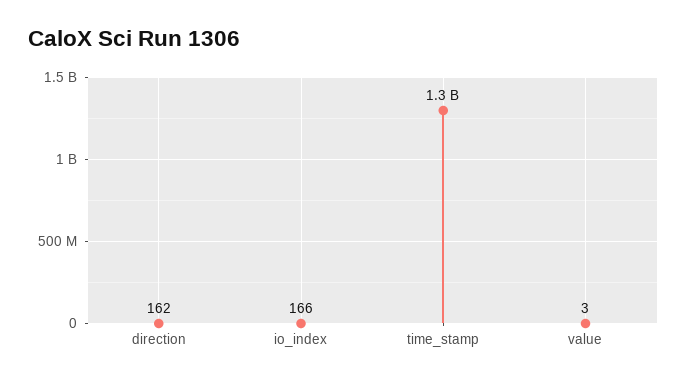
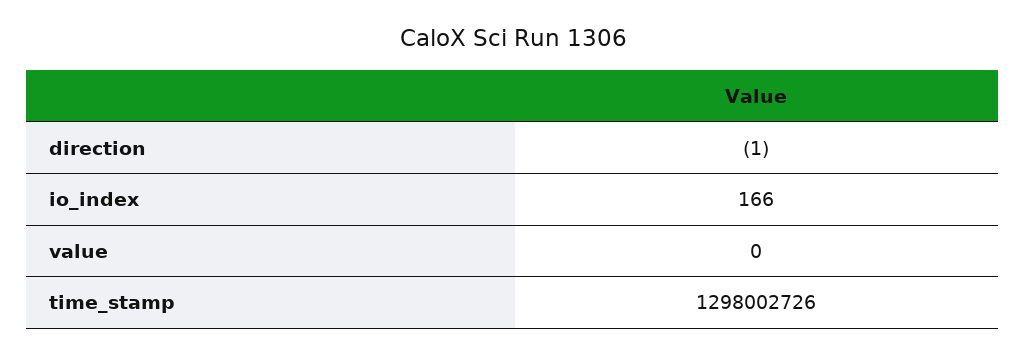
direction: 162 -> -1
value: 3 -> 0

